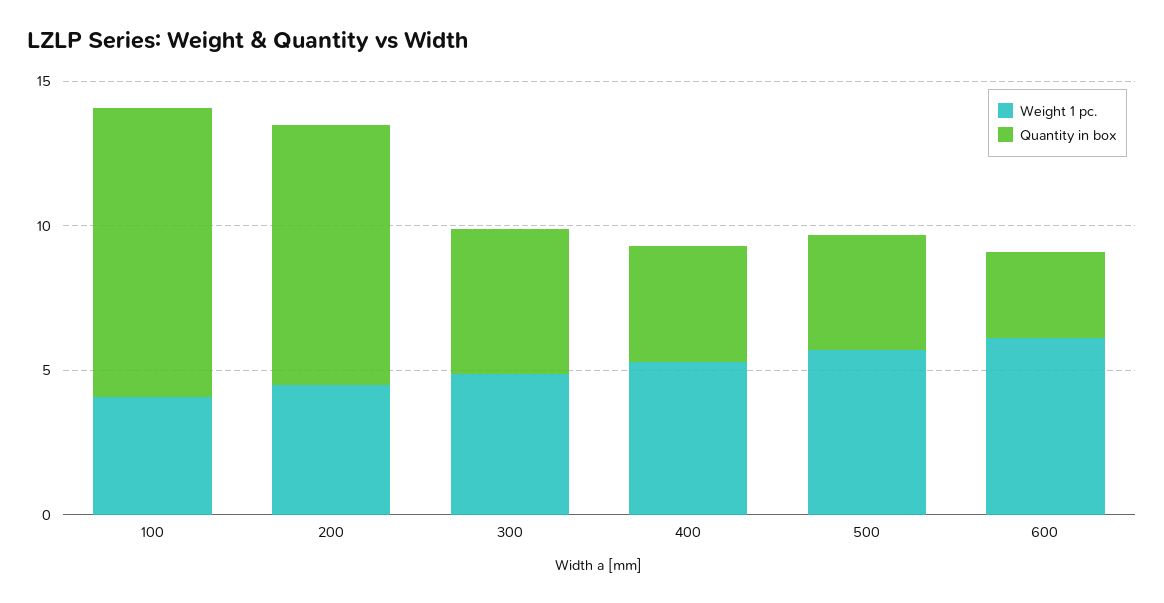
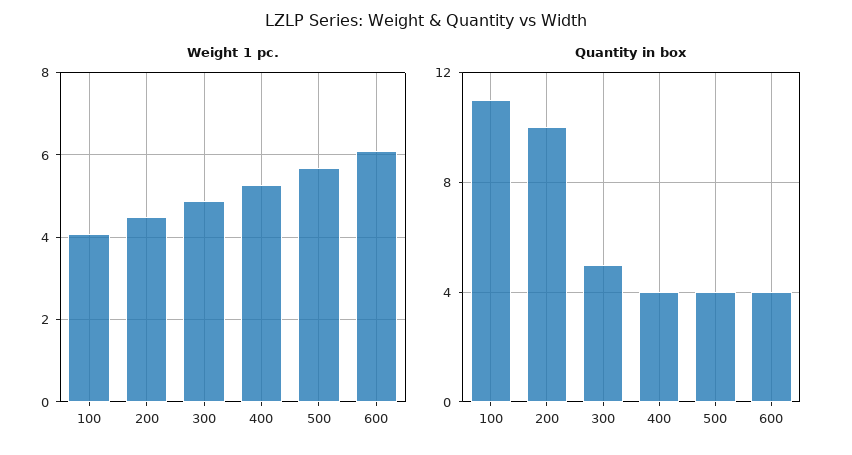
Quantity in box, 100: 10 -> 11
Quantity in box, 200: 9 -> 10
Quantity in box, 600: 3 -> 4

